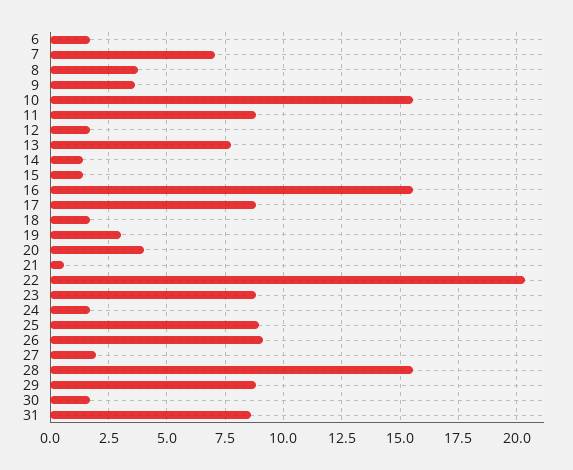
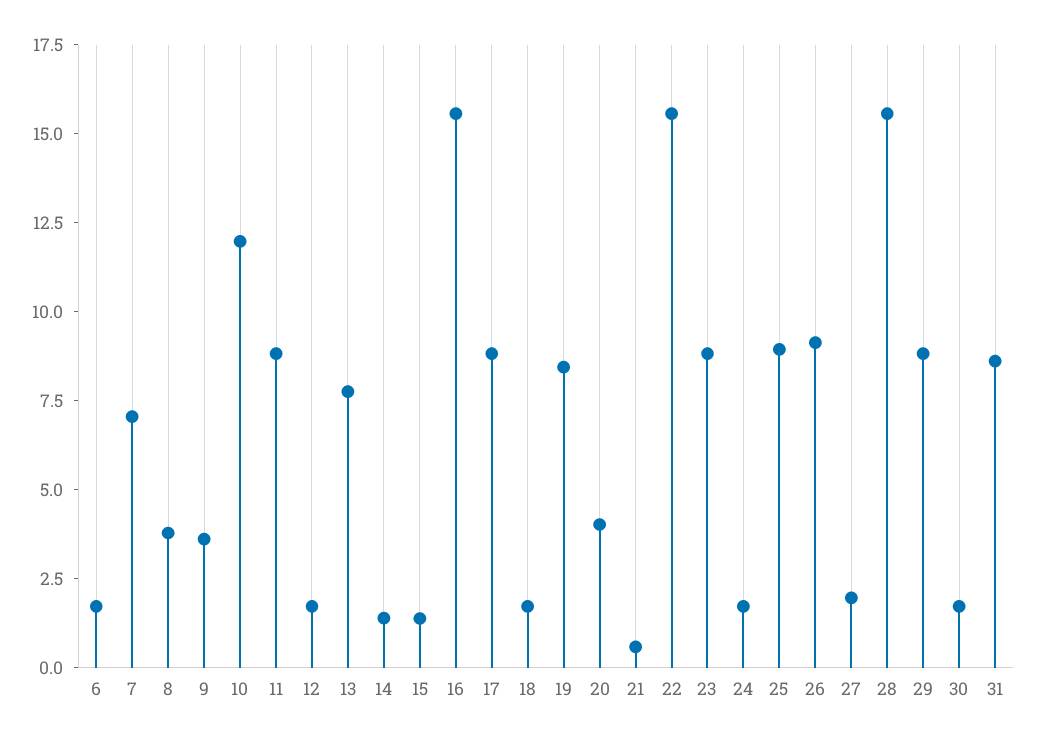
10: 15.5 -> 12
19: 3 -> 8.5
22: 20.5 -> 15.5

